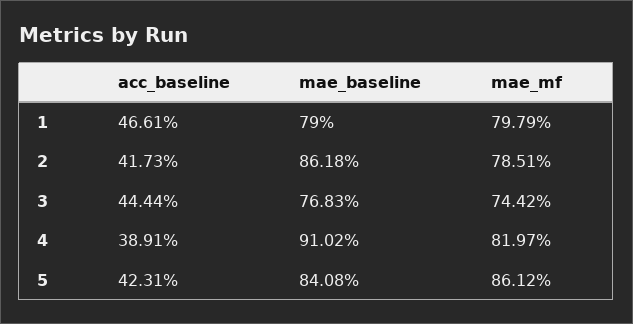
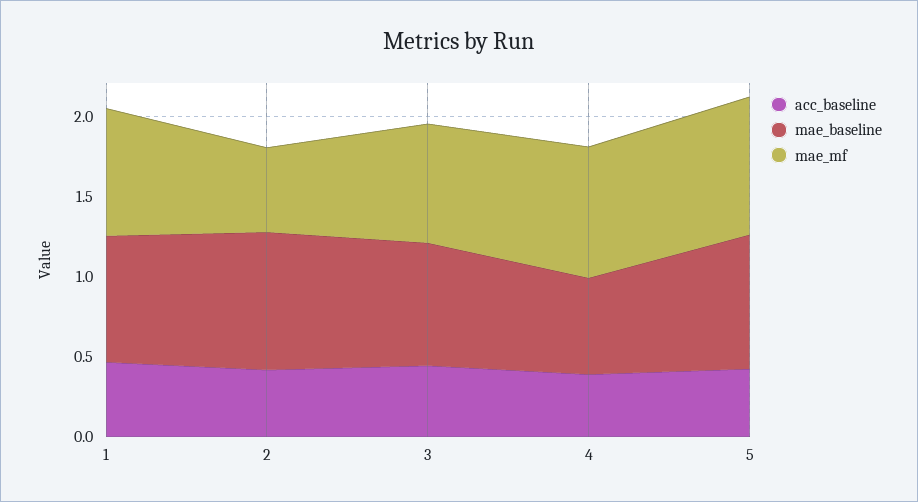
mae_mf, 2: 0.7851 -> 0.5
mae_baseline, 4: 0.9102 -> 0.6

